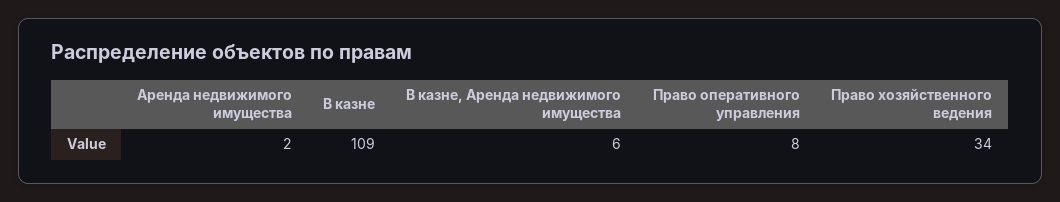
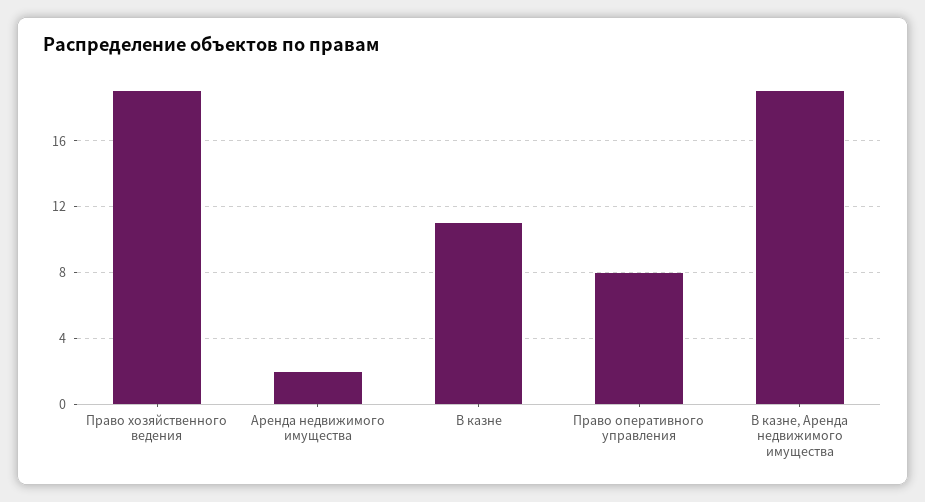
В казне: 109 -> 11
В казне, Аренда недвижимого имущества: 6 -> 19
Право хозяйственного ведения: 34 -> 19

